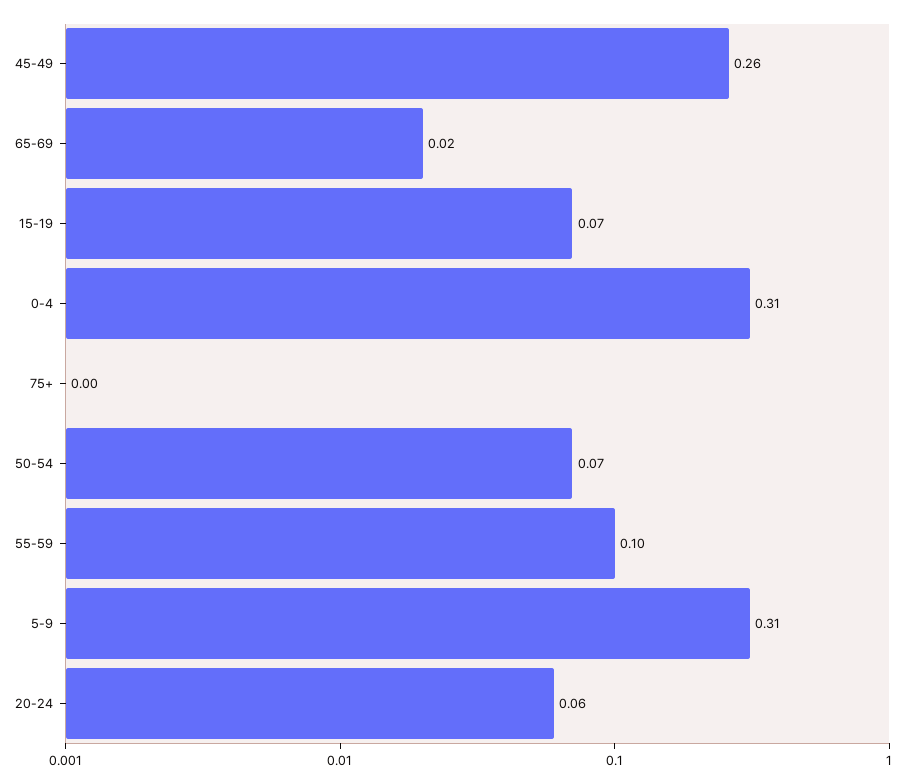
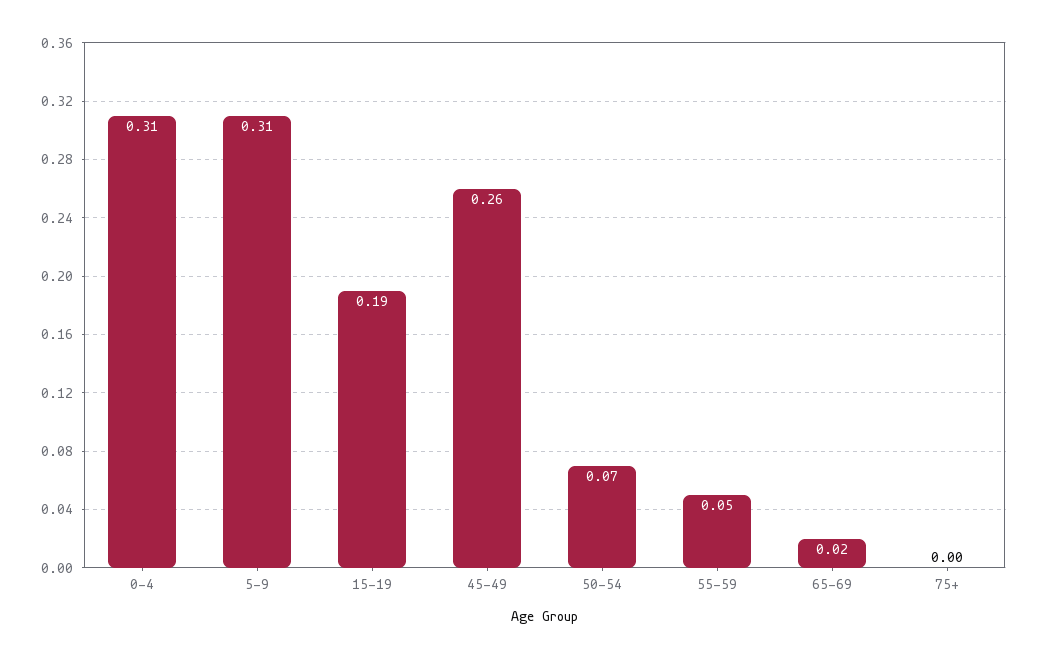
15-19: 0.07 -> 0.19
55-59: 0.1 -> 0.05
20-24: 0.06 -> none

